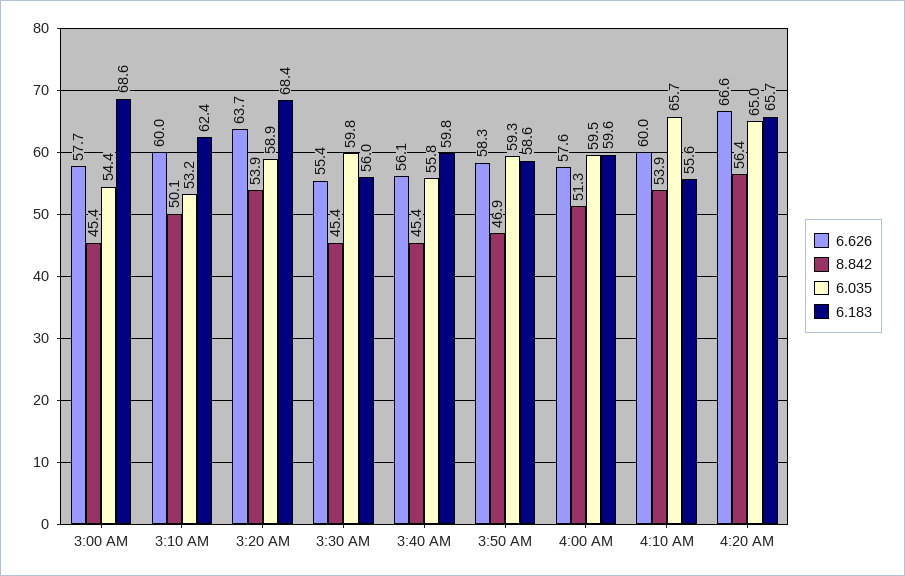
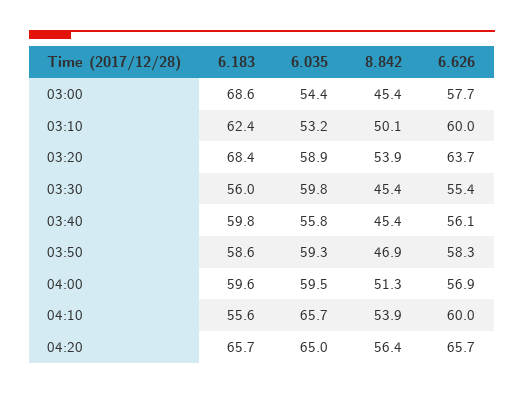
6.626, 4:00 AM: 57.6 -> 56.9
6.626, 4:20 AM: 66.6 -> 65.7

